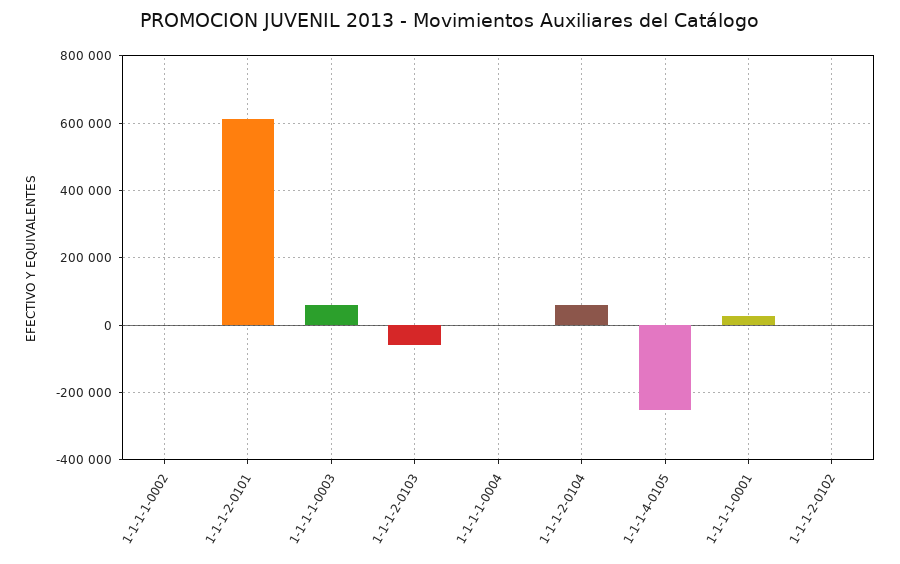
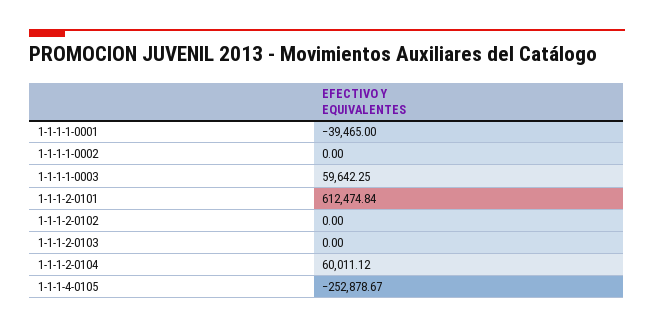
1-1-1-2-0103: -60000 -> 0
1-1-1-1-0004: 0 -> none
1-1-1-1-0001: 20000 -> -39465

